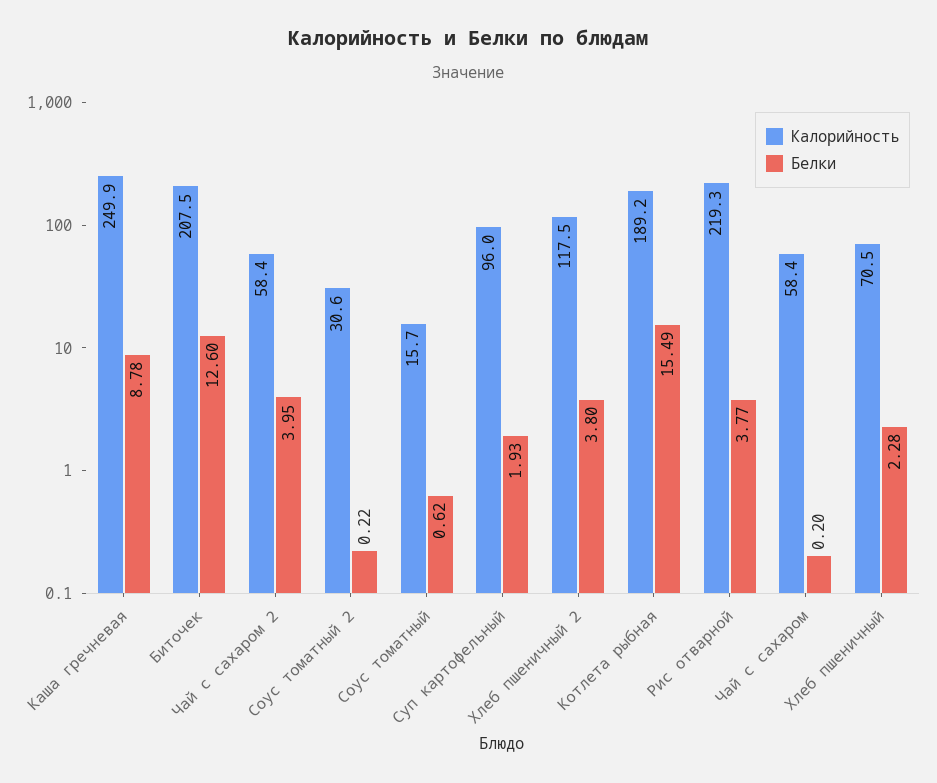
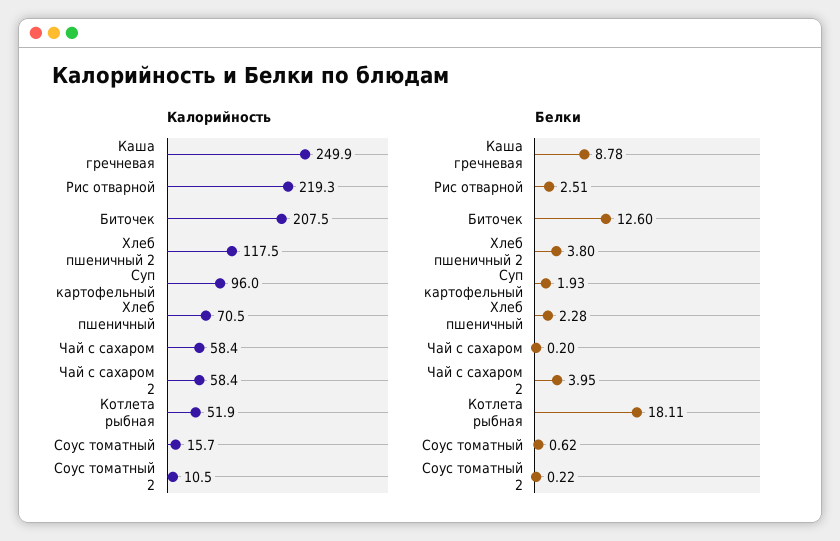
Калорийность, Соус томатный 2: 30.6 -> 10.5
Калорийность, Котлета рыбная: 189.2 -> 51.9
Белки, Котлета рыбная: 15.49 -> 18.11
Белки, Рис отварной: 3.77 -> 2.51

